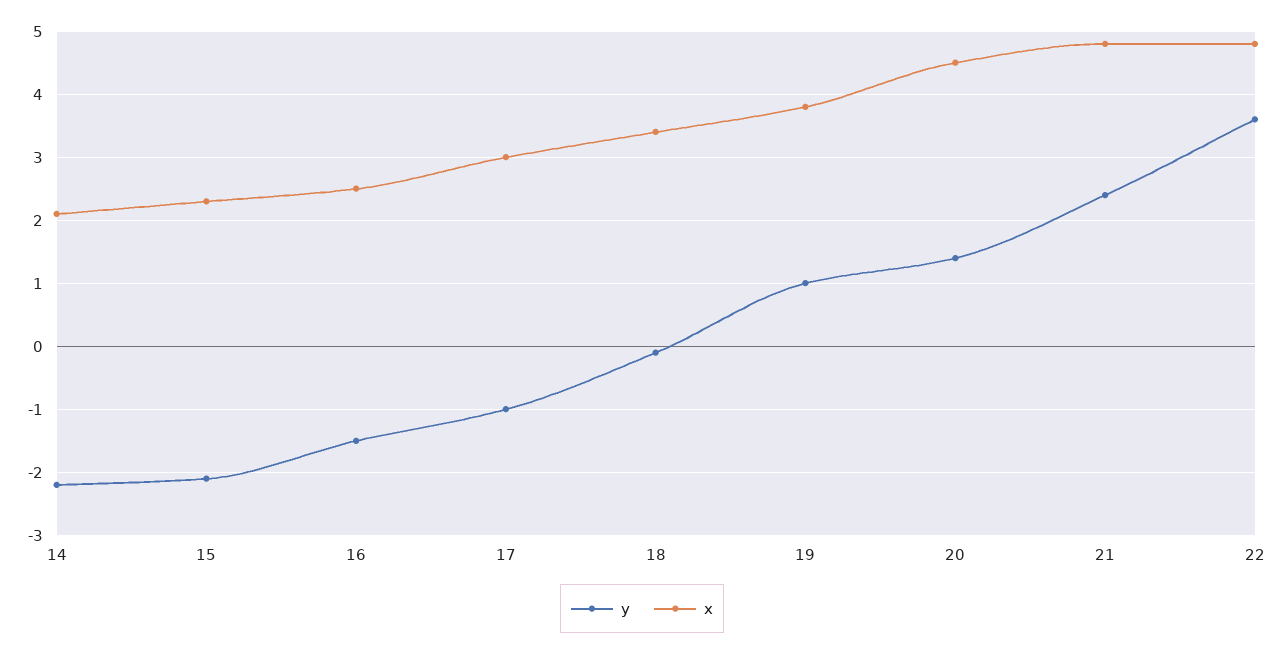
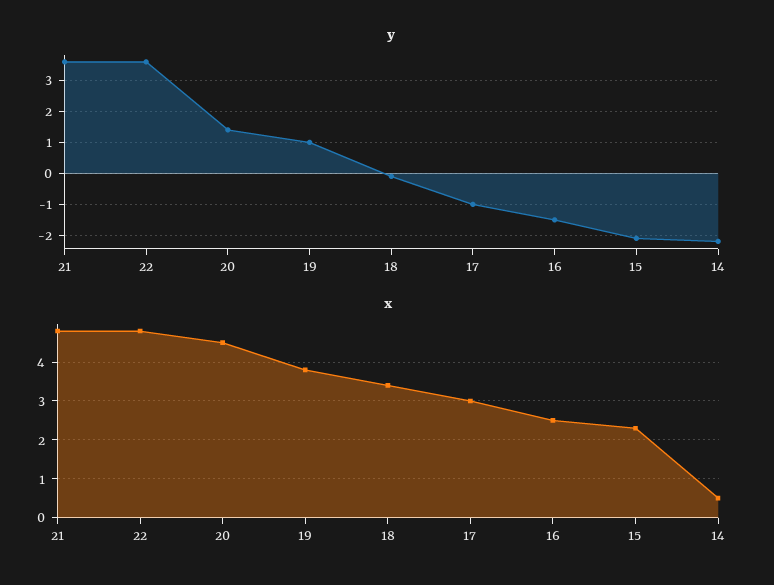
x, 14: 2.1 -> 0.5
y, 21: 2.4 -> 3.5

